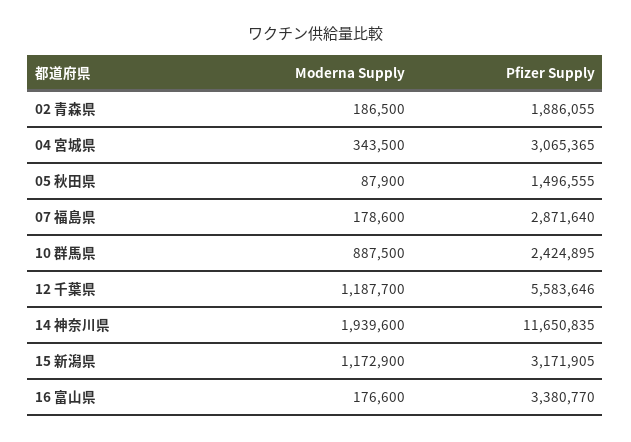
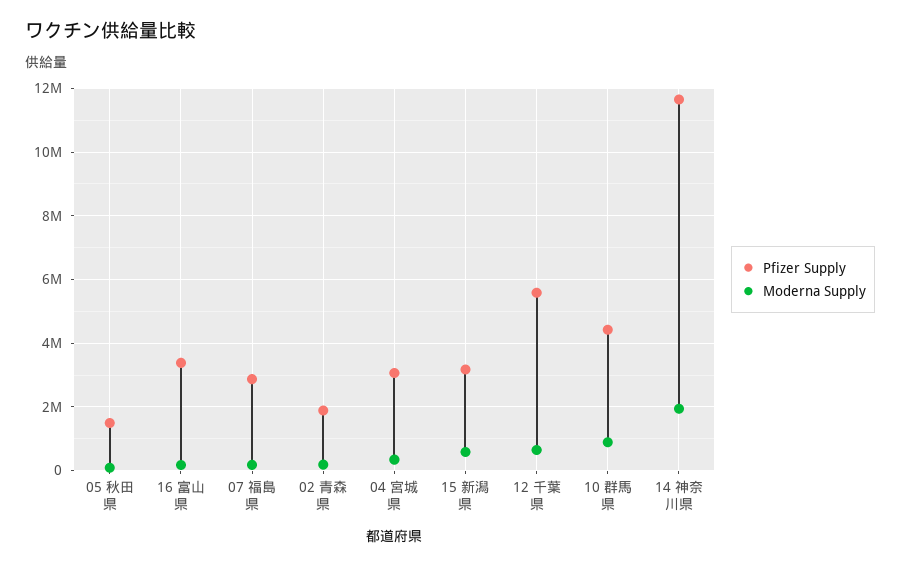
Pfizer Supply, 10 群馬県: 2424895 -> 4400000
Moderna Supply, 12 千葉県: 1187700 -> 600000
Moderna Supply, 15 新潟県: 1172900 -> 600000

